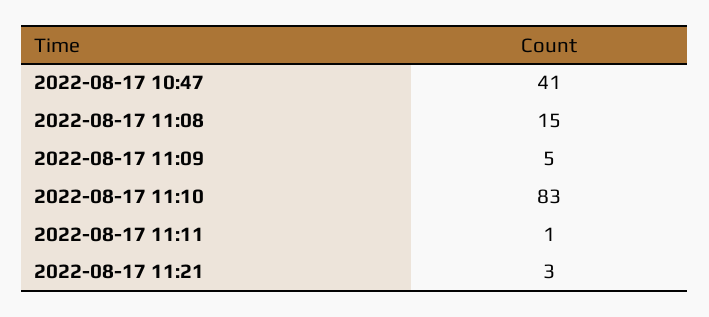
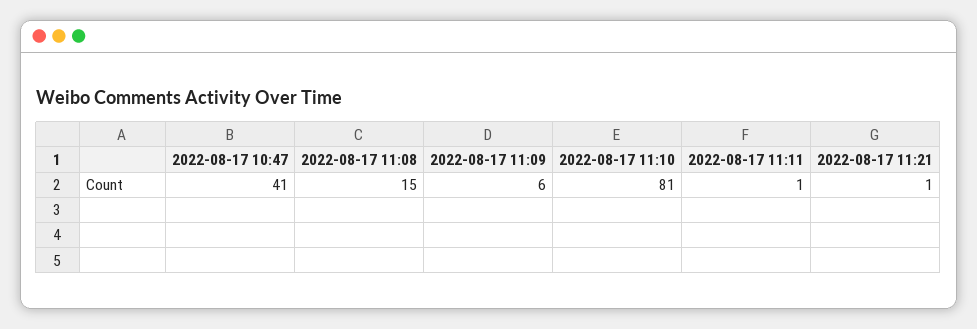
2022-08-17 11:09: 5 -> 6
2022-08-17 11:10: 83 -> 81
2022-08-17 11:21: 3 -> 1

